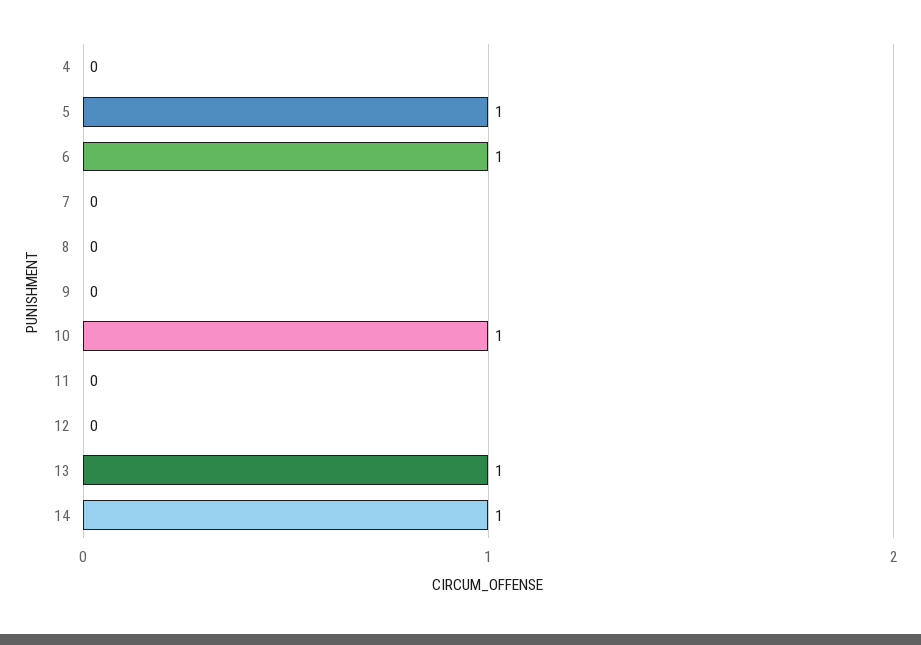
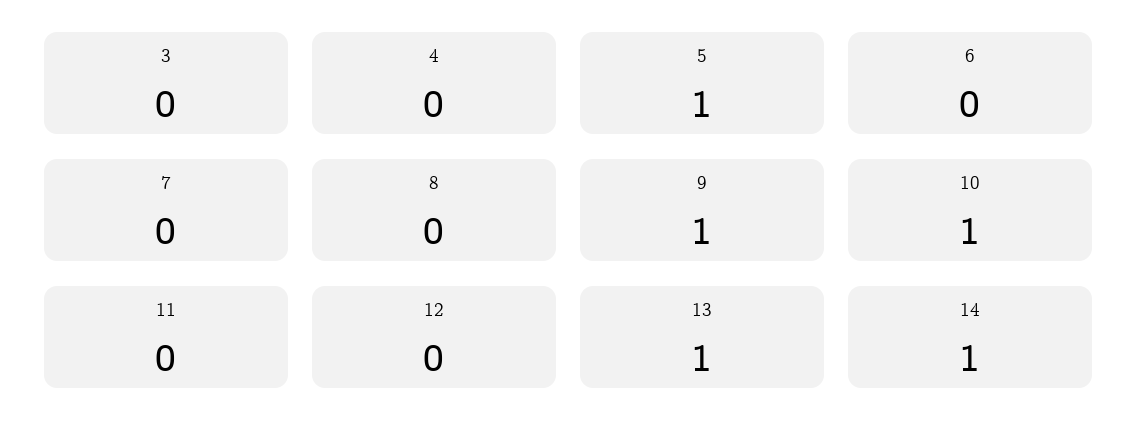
6: 1 -> 0
9: 0 -> 1
3: none -> 0

